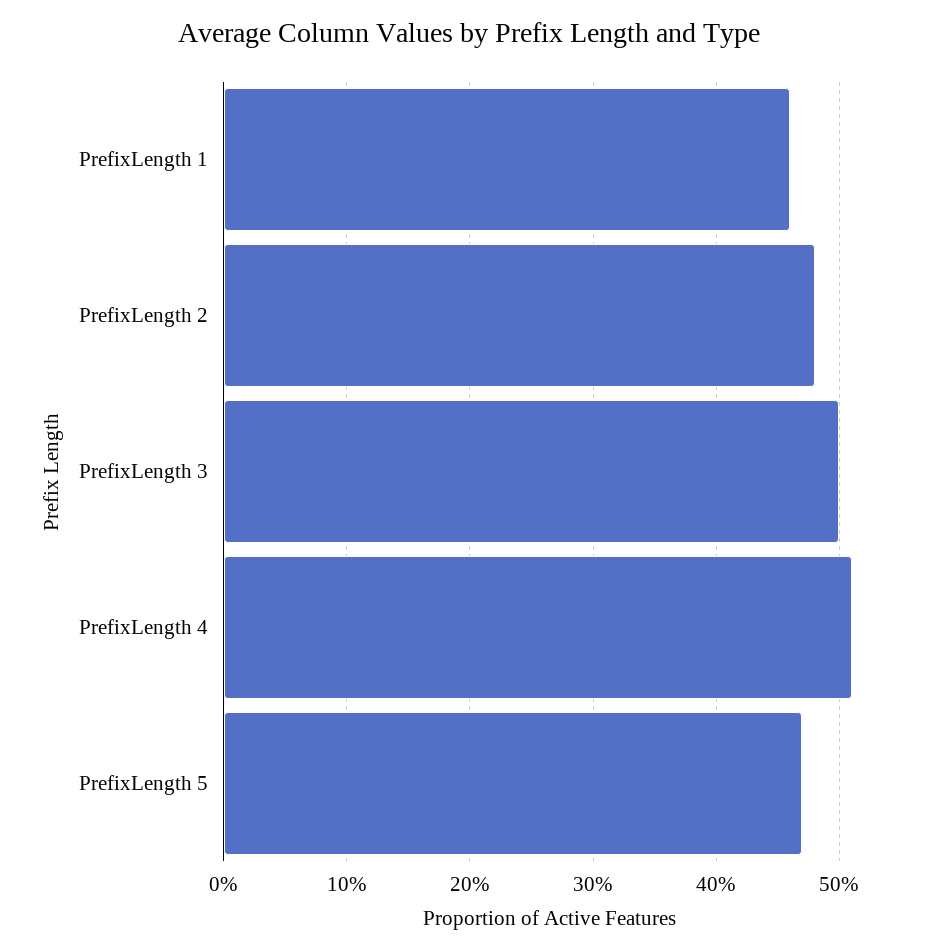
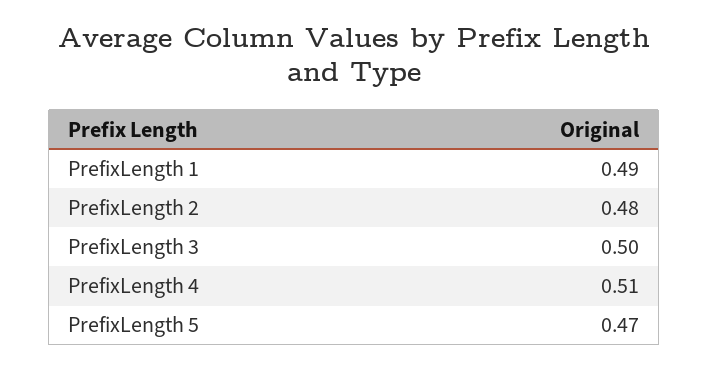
PrefixLength 1: 0.46 -> 0.49

